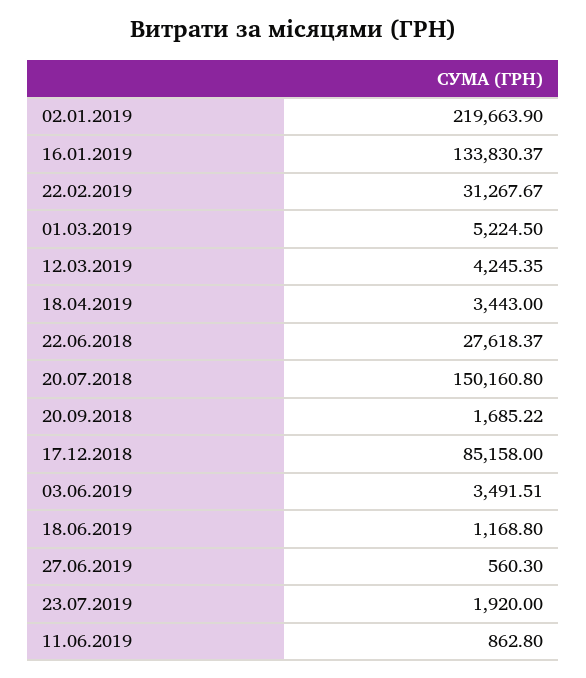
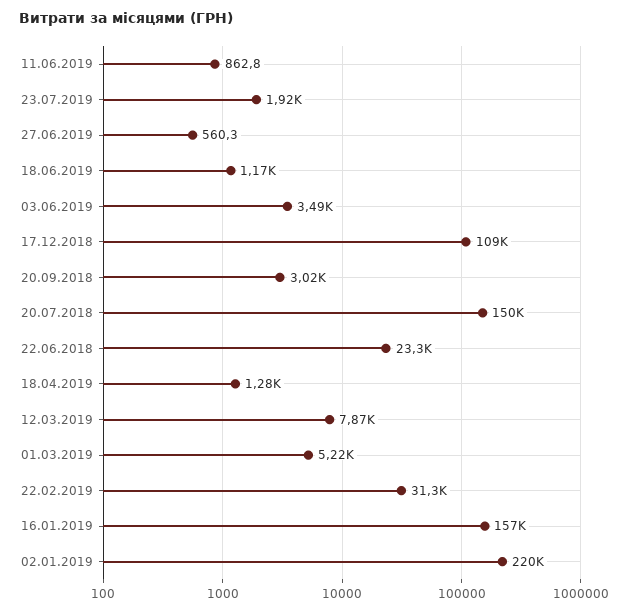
16.01.2019: 133830.37 -> 157000
12.03.2019: 4245.35 -> 7870
18.04.2019: 3443 -> 1280
22.06.2018: 27618.37 -> 23300
20.09.2018: 1685.22 -> 3020
17.12.2018: 85158 -> 109000

